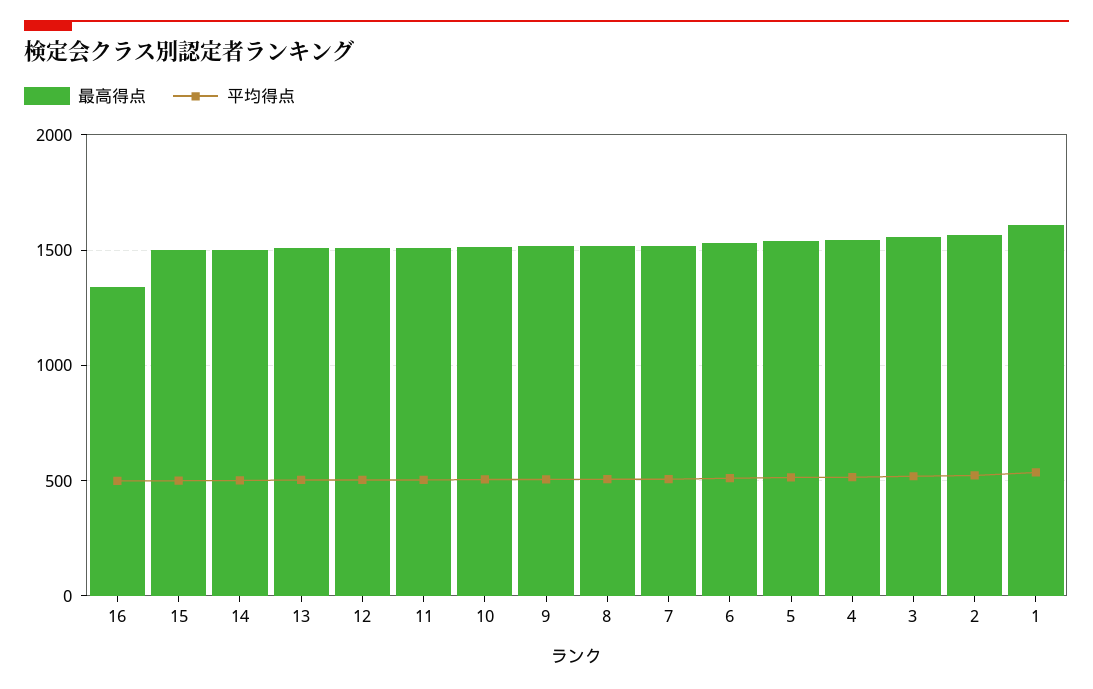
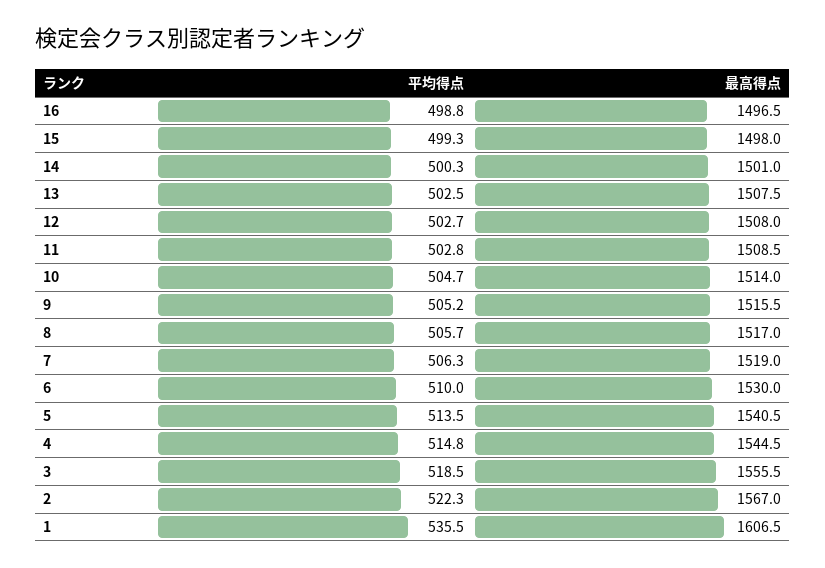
最高得点, 16: 1350 -> 1496.5

